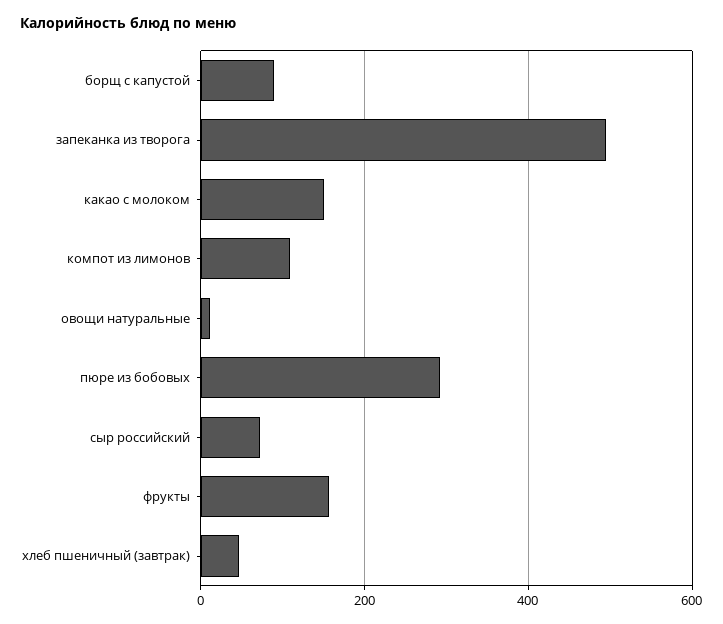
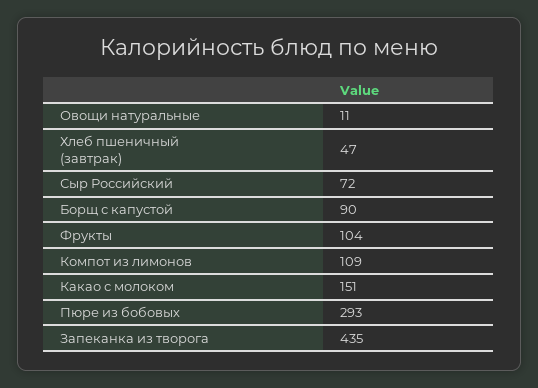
запеканка из творога: 500 -> 435
фрукты: 160 -> 104

